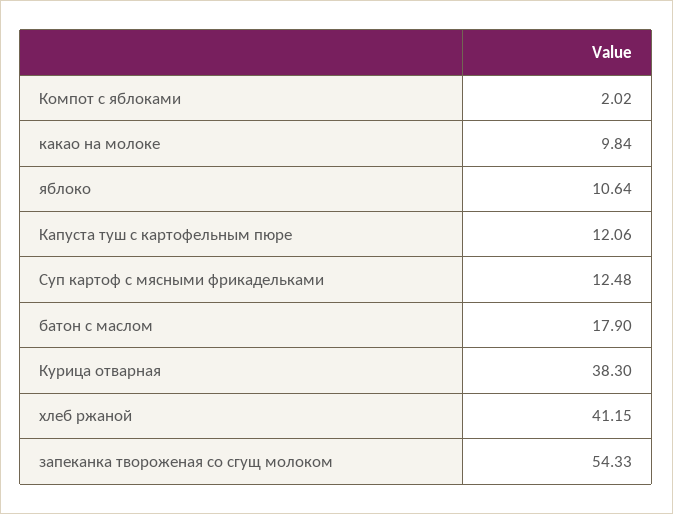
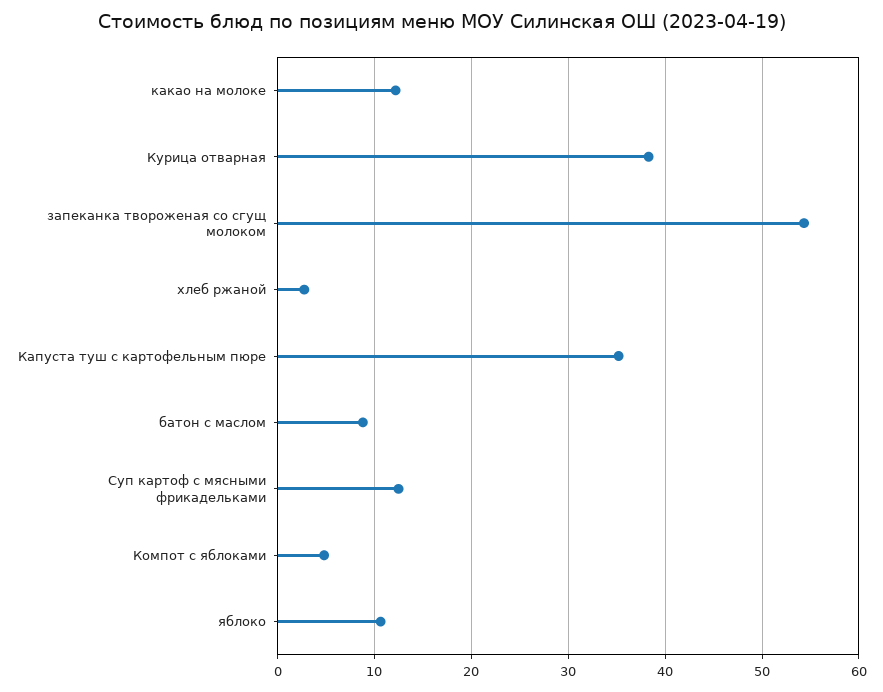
Компот с яблоками: 2.02 -> 5
какао на молоке: 9.84 -> 12
Капуста туш с картофельным пюре: 12.06 -> 35
батон с маслом: 17.9 -> 9
хлеб ржаной: 41.15 -> 3

